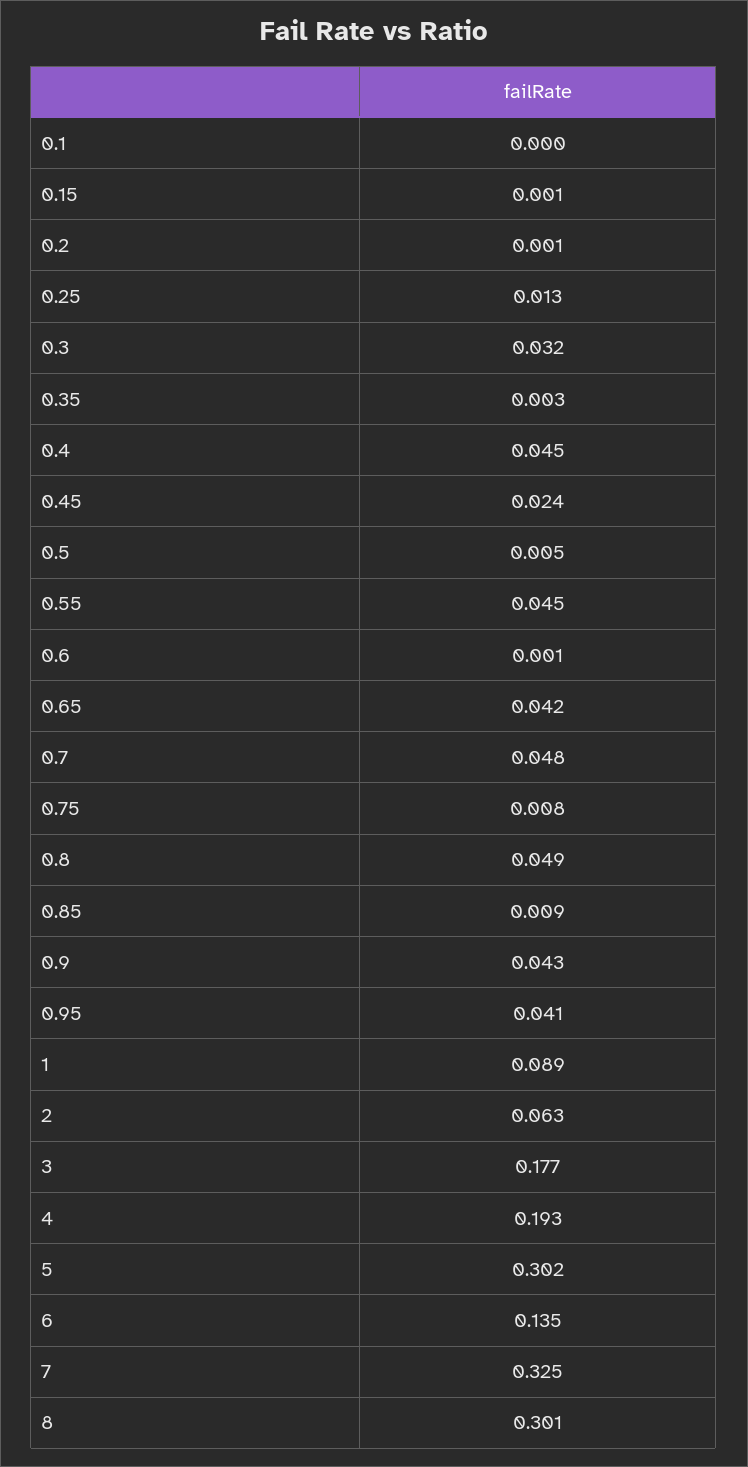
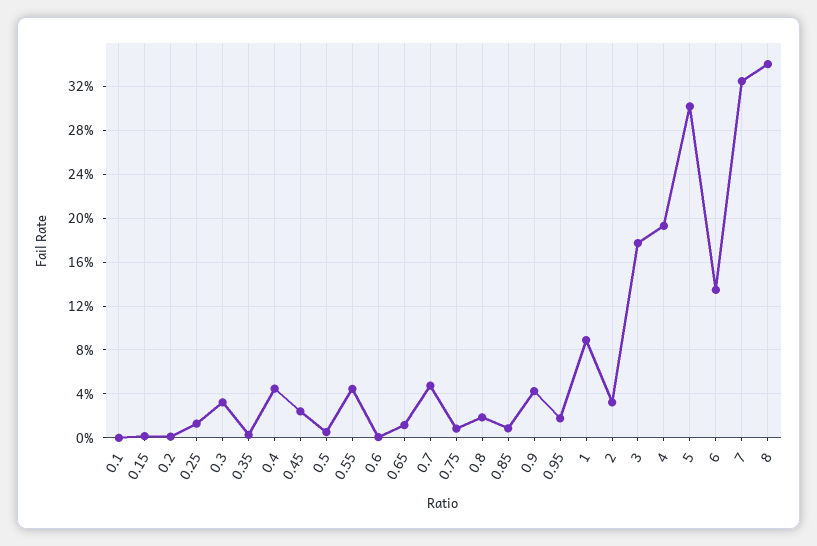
0.65: 0.042 -> 0.01
0.8: 0.049 -> 0.02
0.95: 0.041 -> 0.02
2: 0.063 -> 0.03
8: 0.301 -> 0.34

